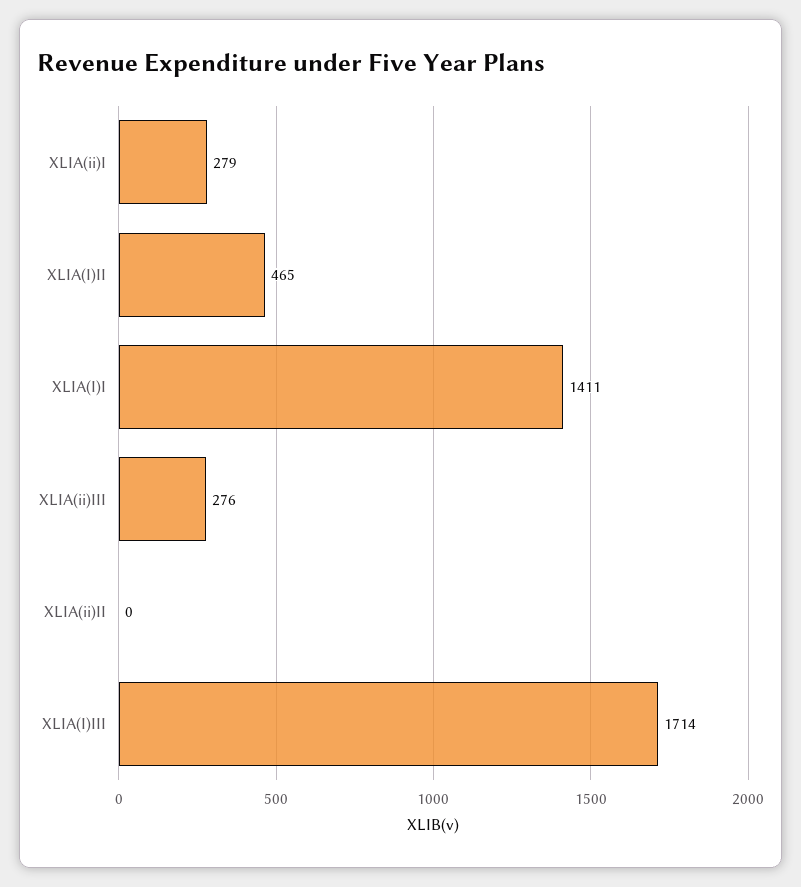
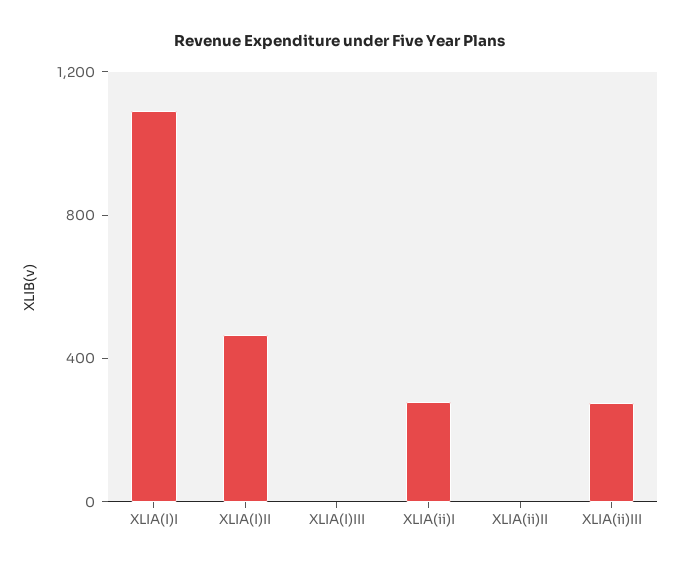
XLIA(I)I: 1411 -> 1100
XLIA(I)III: 1714 -> 0

